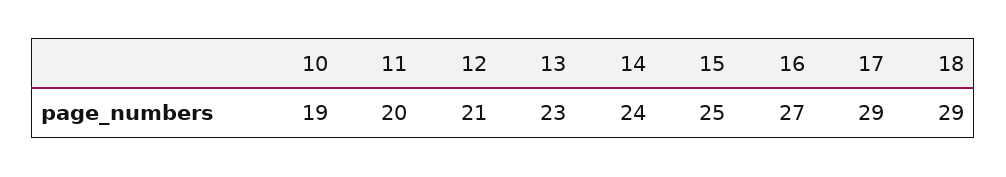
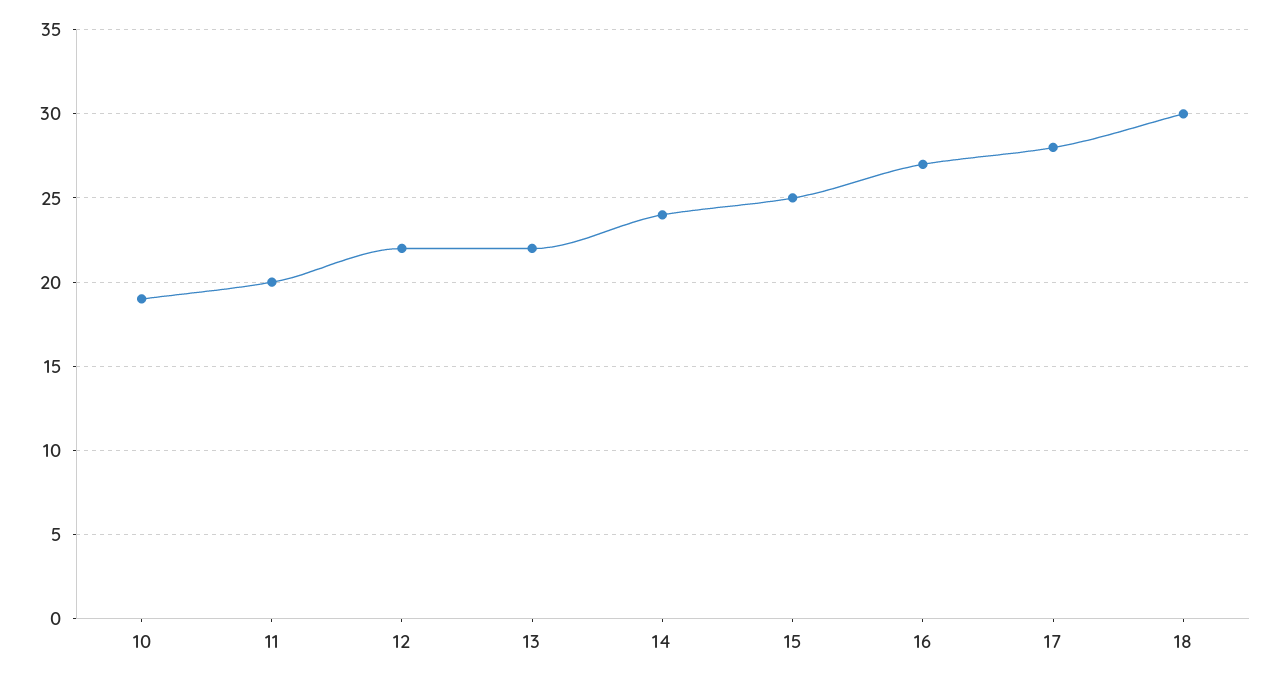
12: 21 -> 22
13: 23 -> 22
17: 29 -> 28
18: 29 -> 30

